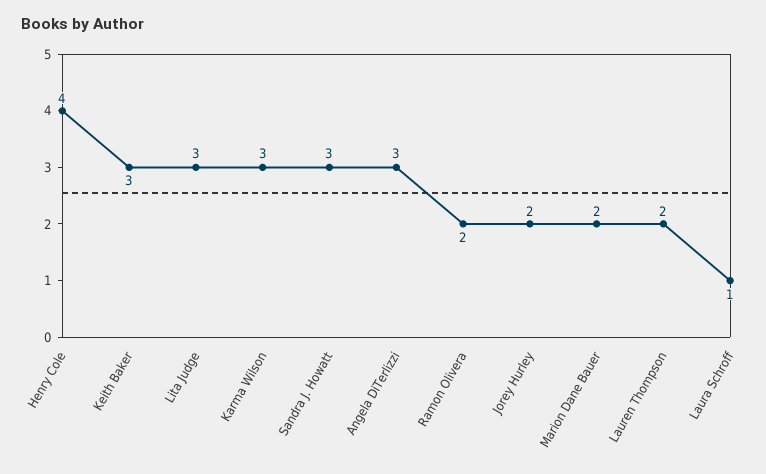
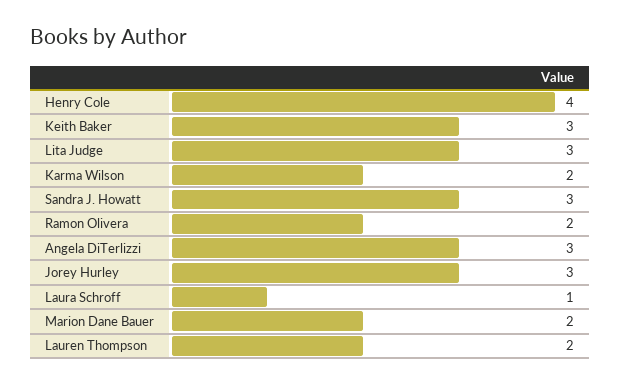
Karma Wilson: 3 -> 2
Jorey Hurley: 2 -> 3

